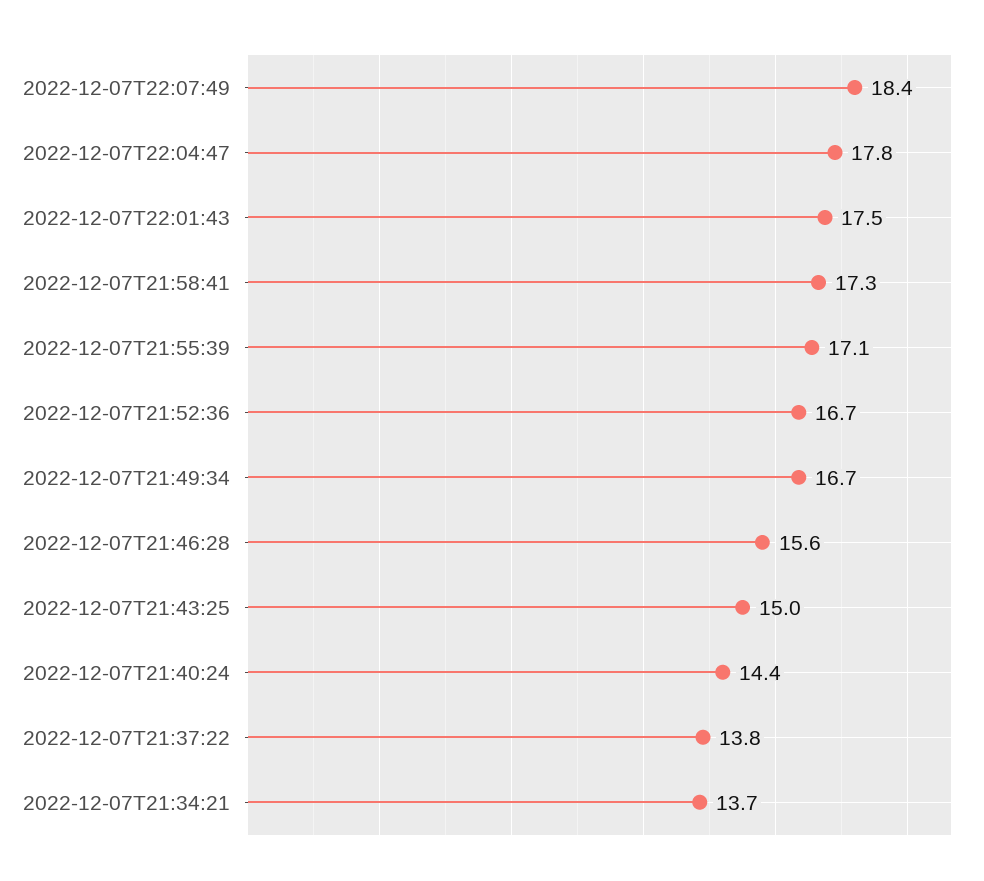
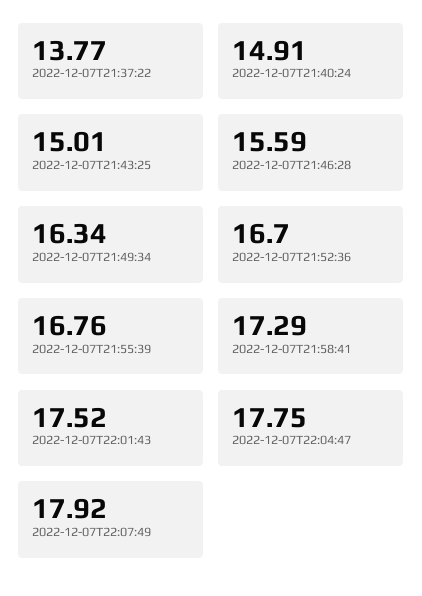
2022-12-07T22:07:49: 18.4 -> 17.92
2022-12-07T21:55:39: 17.1 -> 16.76
2022-12-07T21:49:34: 16.7 -> 16.34
2022-12-07T21:40:24: 14.4 -> 14.91
2022-12-07T21:34:21: 13.7 -> none

